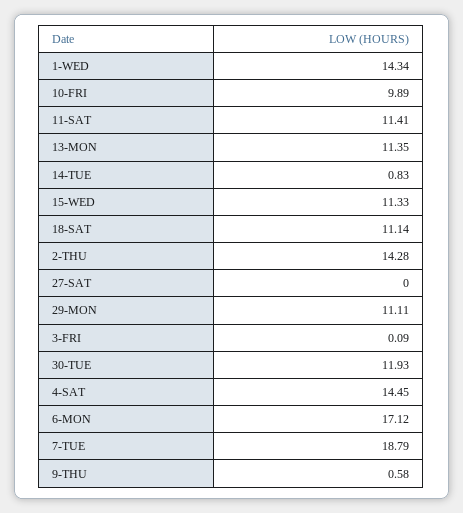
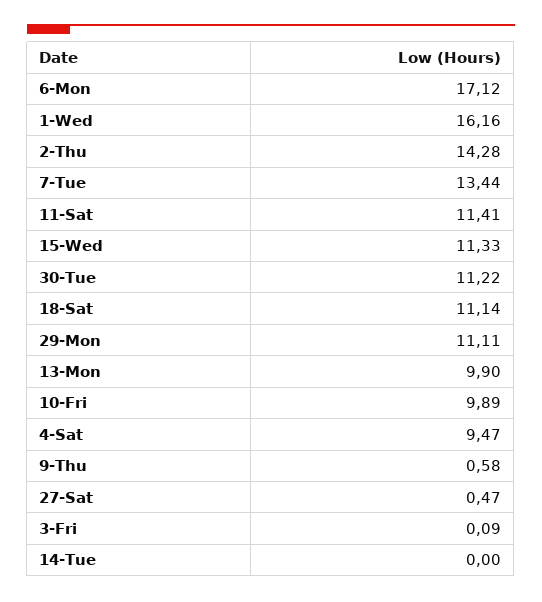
1-WED: 14.34 -> 16.16
13-MON: 11.35 -> 9.9
14-TUE: 0.83 -> 0
27-SAT: 0 -> 0.47
30-TUE: 11.93 -> 11.22
4-SAT: 14.45 -> 9.47
7-TUE: 18.79 -> 13.44

